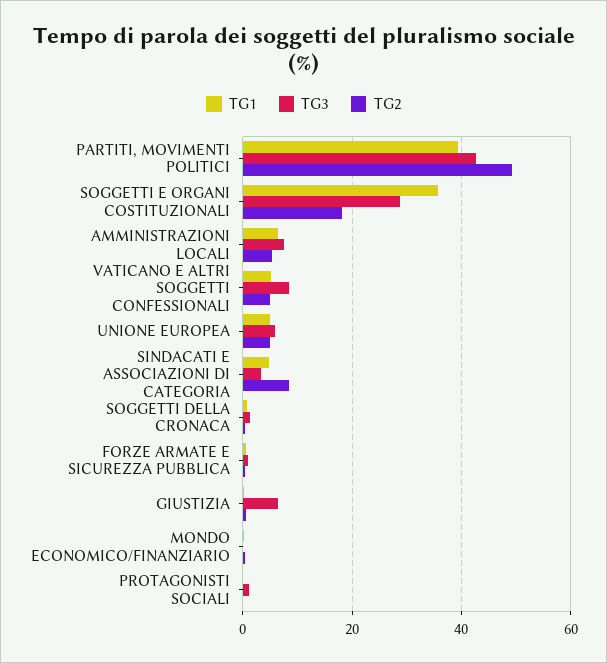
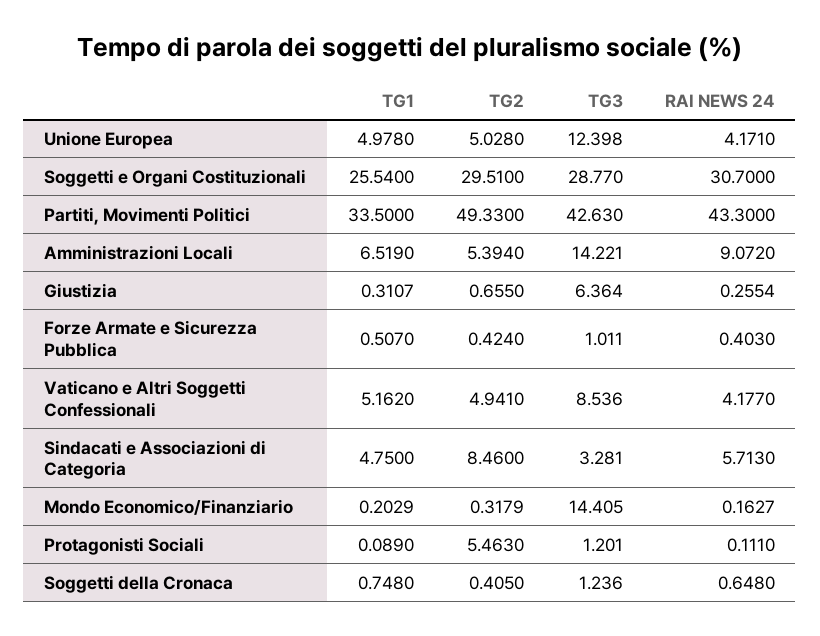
TG1, PARTITI, MOVIMENTI POLITICI: 40 -> 33.5
TG1, SOGGETTI E ORGANI COSTITUZIONALI: 36 -> 25.54
TG2, SOGGETTI E ORGANI COSTITUZIONALI: 18 -> 29.51
TG3, AMMINISTRAZIONI LOCALI: 8 -> 14.221
TG3, UNIONE EUROPEA: 6 -> 12.398
TG3, MONDO ECONOMICO/FINANZIARIO: 0 -> 14.405
TG2, PROTAGONISTI SOCIALI: 0 -> 5.463
RAI NEWS 24, UNIONE EUROPEA: none -> 4.171
RAI NEWS 24, SOGGETTI E ORGANI COSTITUZIONALI: none -> 30.7
RAI NEWS 24, PARTITI, MOVIMENTI POLITICI: none -> 43.3
RAI NEWS 24, AMMINISTRAZIONI LOCALI: none -> 9.072
RAI NEWS 24, GIUSTIZIA: none -> 0.2554
RAI NEWS 24, FORZE ARMATE E SICUREZZA PUBBLICA: none -> 0.403
RAI NEWS 24, VATICANO E ALTRI SOGGETTI CONFESSIONALI: none -> 4.177
RAI NEWS 24, SINDACATI E ASSOCIAZIONI DI CATEGORIA: none -> 5.713
RAI NEWS 24, MONDO ECONOMICO/FINANZIARIO: none -> 0.1627
RAI NEWS 24, PROTAGONISTI SOCIALI: none -> 0.111
RAI NEWS 24, SOGGETTI DELLA CRONACA: none -> 0.648

